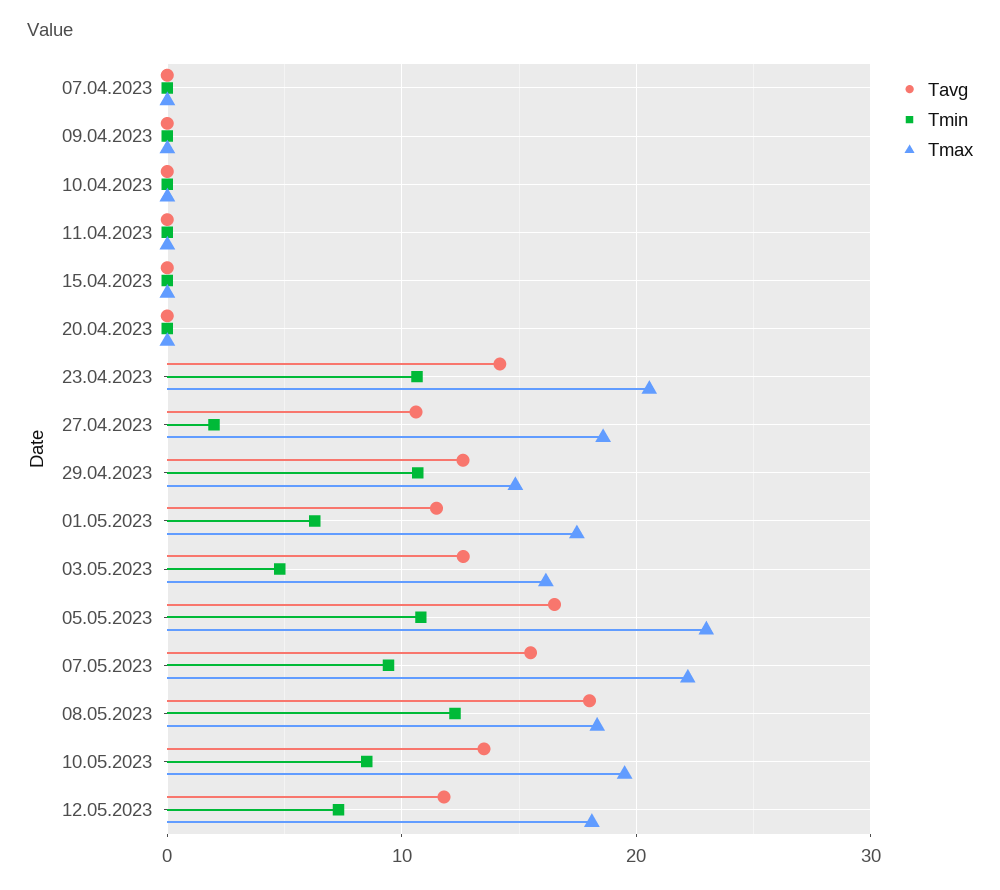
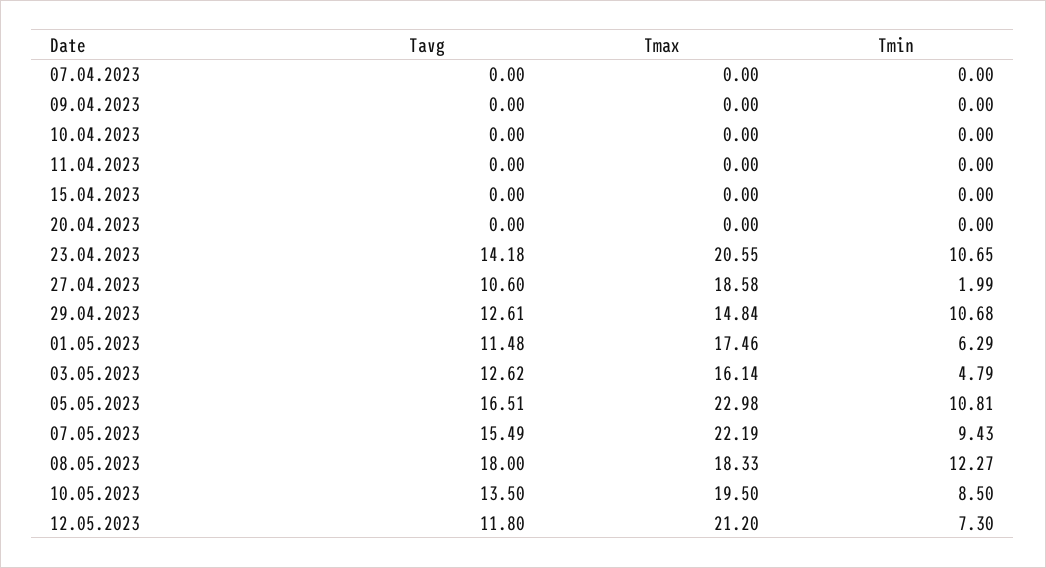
Tmax, 12.05.2023: 18 -> 21.2

